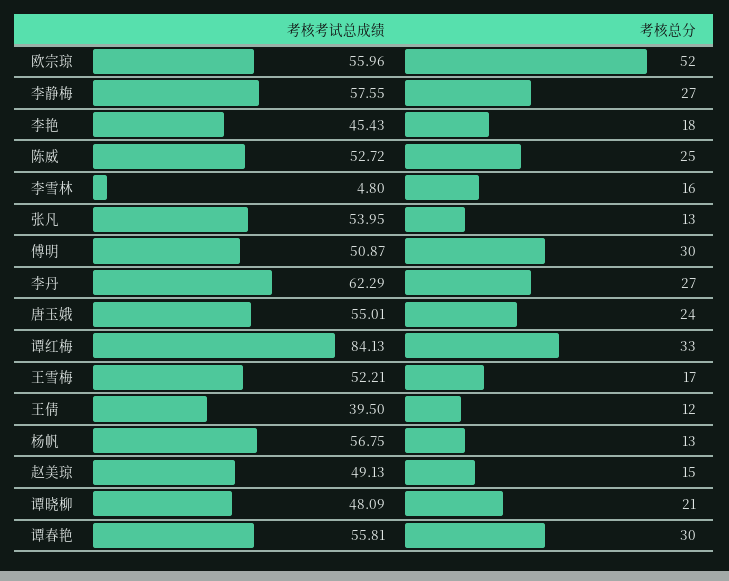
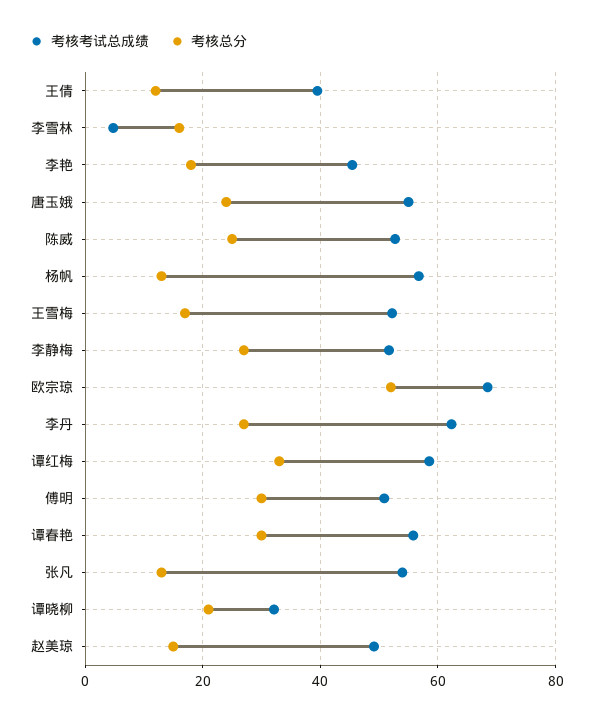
考核考试总成绩, 欧宗琼: 55.96 -> 68
考核考试总成绩, 李静梅: 57.55 -> 52
考核考试总成绩, 谭红梅: 84.13 -> 58
考核考试总成绩, 谭晓柳: 48.09 -> 32

